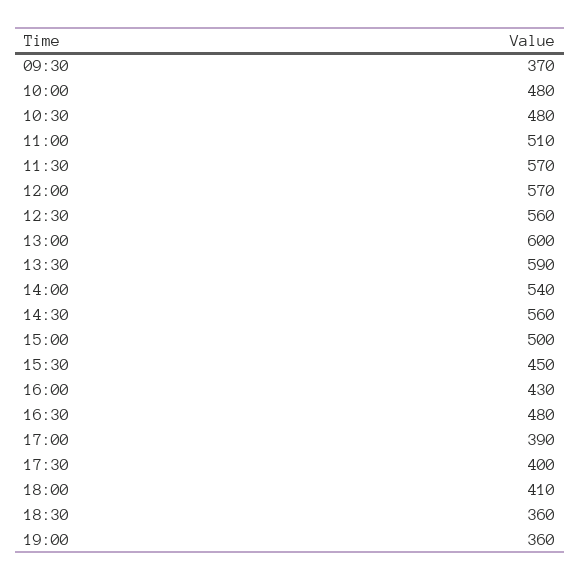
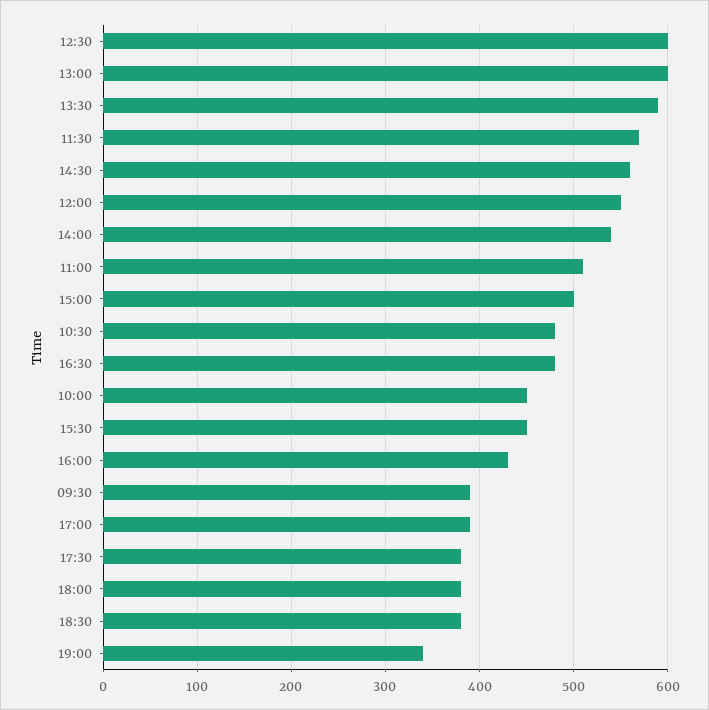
09:30: 370 -> 390
10:00: 480 -> 450
12:00: 570 -> 550
12:30: 560 -> 600
17:30: 400 -> 380
18:00: 410 -> 380
18:30: 360 -> 380
19:00: 360 -> 340

